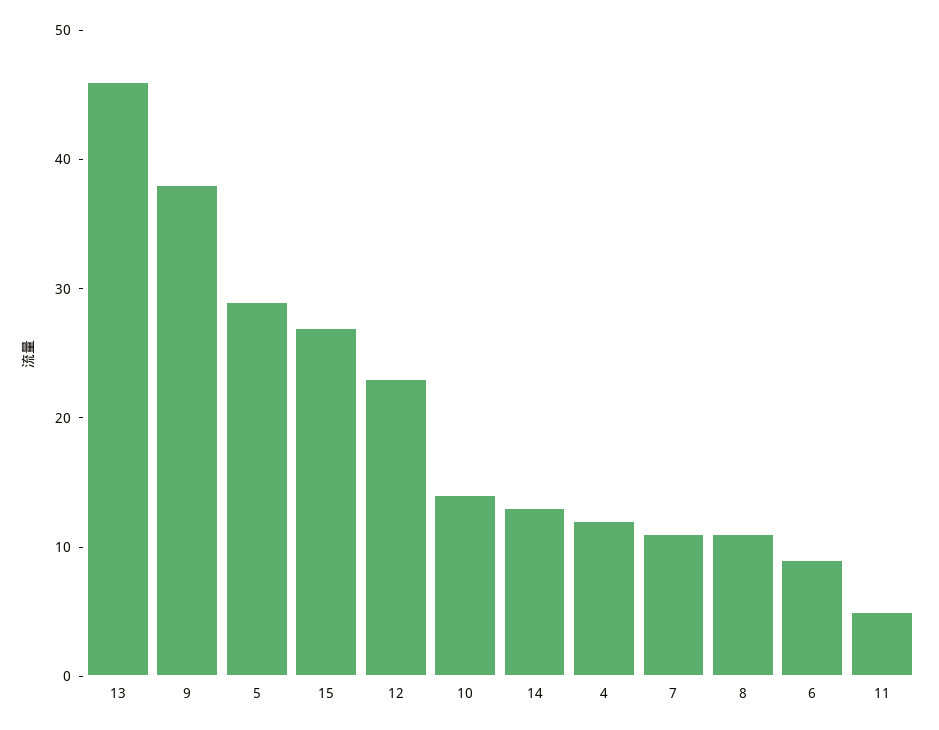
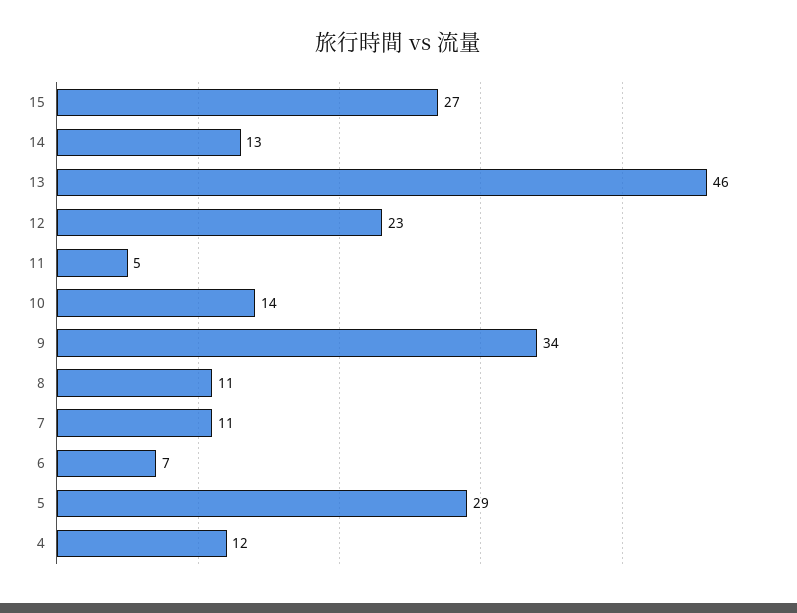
9: 38 -> 34
6: 9 -> 7

